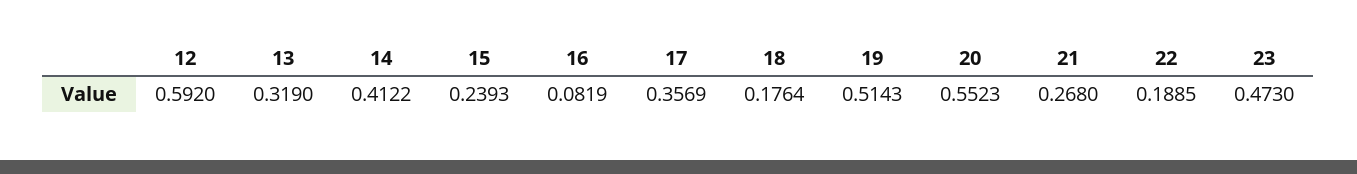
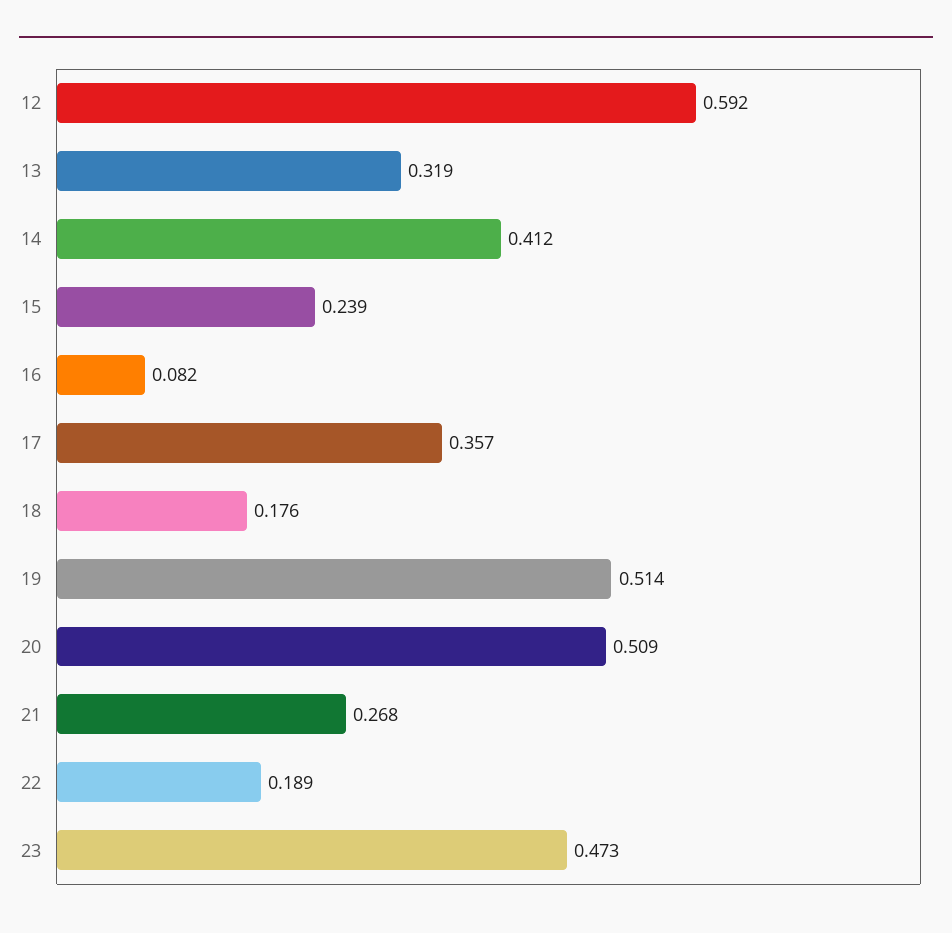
20: 0.5523 -> 0.509

